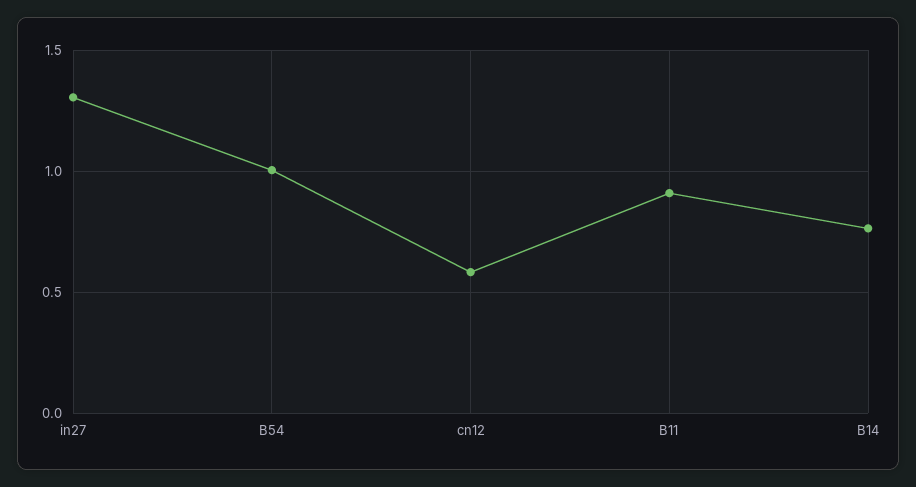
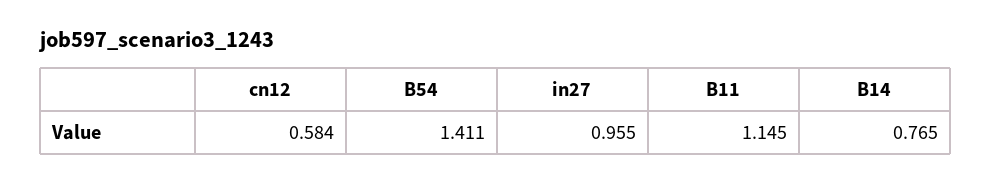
in27: 1.3 -> 0.955
B54: 1 -> 1.411
B11: 0.9 -> 1.145

